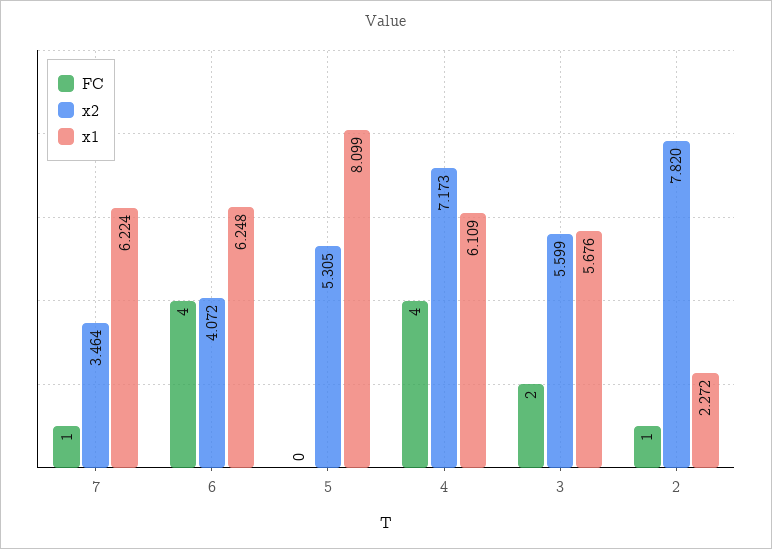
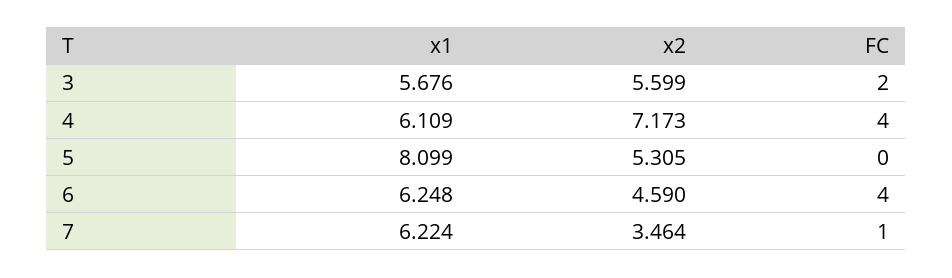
x2, 6: 4.072 -> 4.59
FC, 2: 1 -> none
x2, 2: 7.82 -> none
x1, 2: 2.272 -> none

